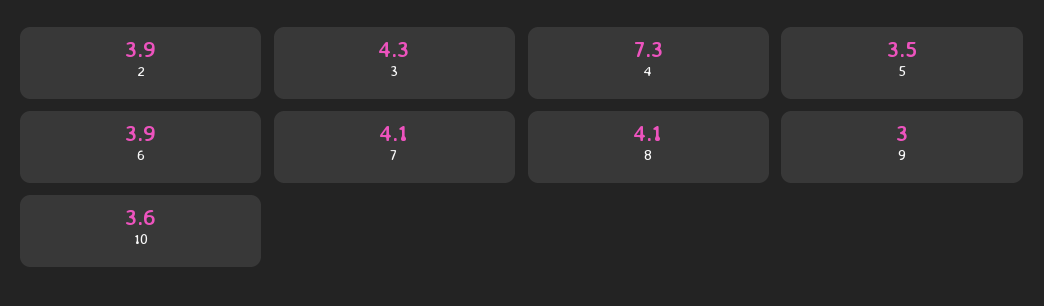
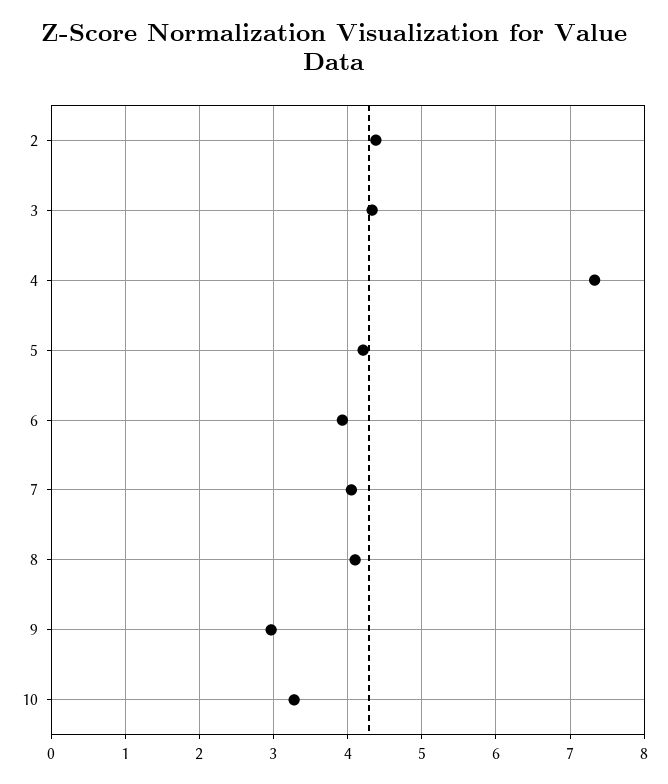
2: 3.9 -> 4.4
5: 3.5 -> 4.2
10: 3.6 -> 3.3

